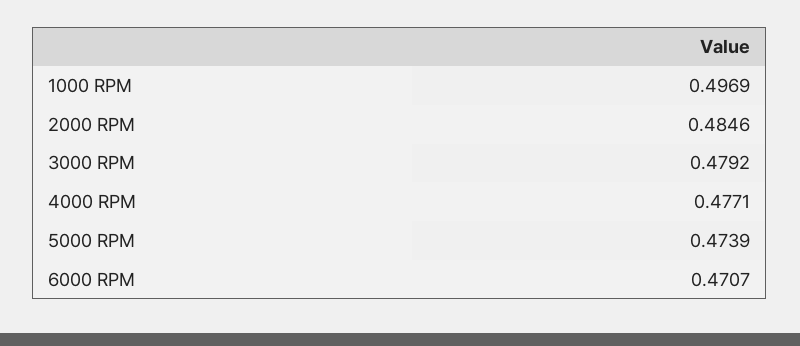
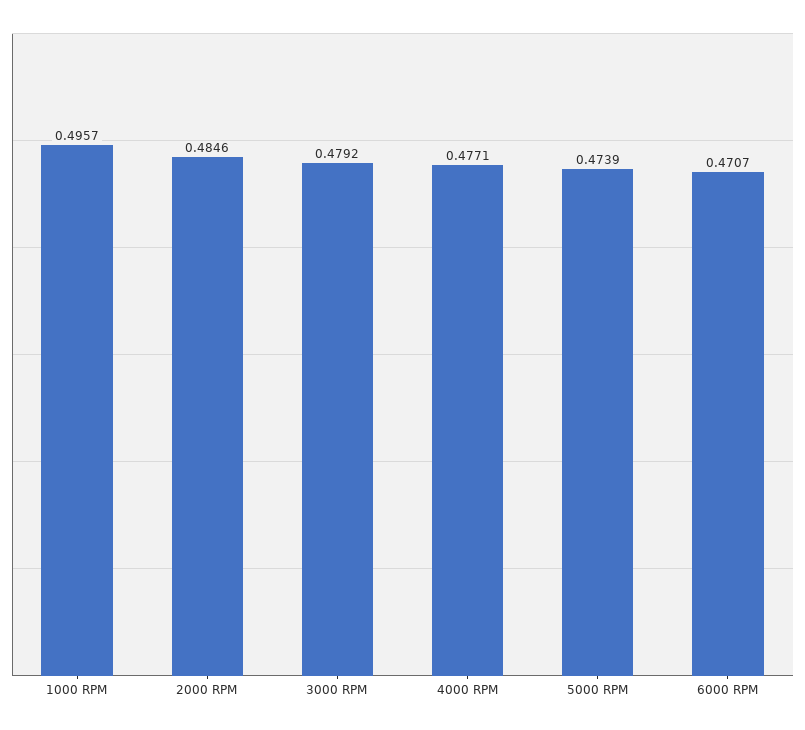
1000 RPM: 0.4969 -> 0.4957

